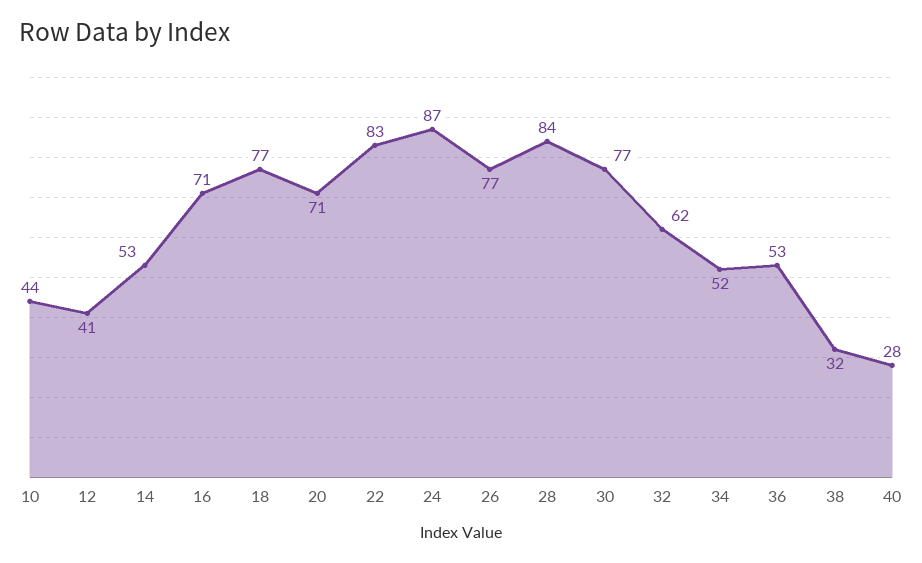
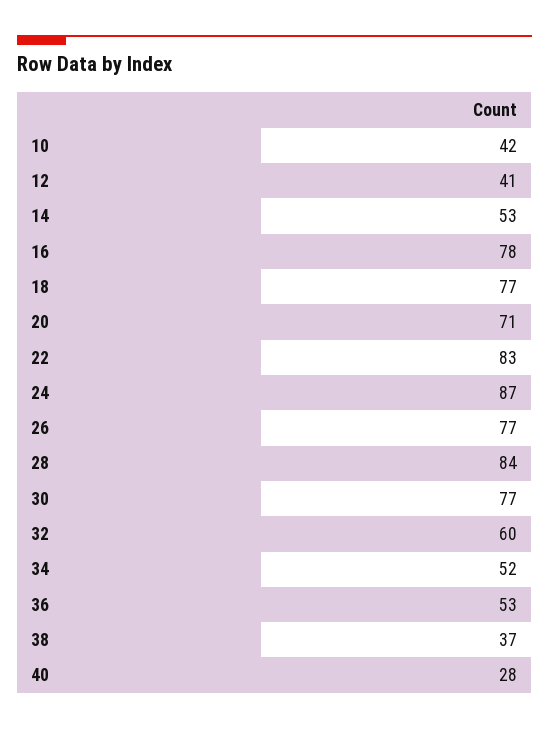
10: 44 -> 42
16: 71 -> 78
32: 62 -> 60
38: 32 -> 37

